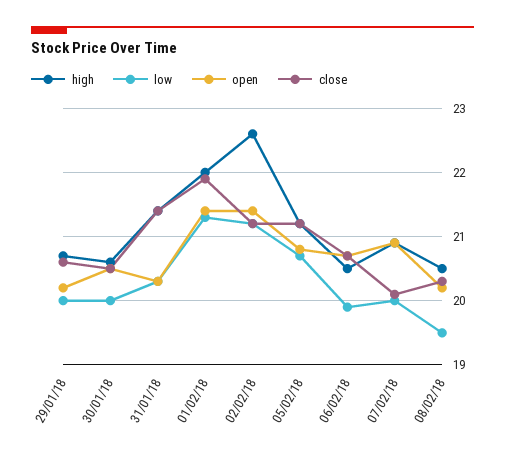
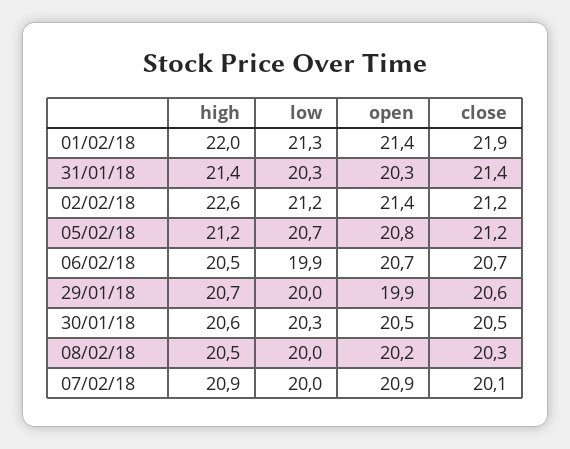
open, 29/01/18: 20.2 -> 19.9
low, 30/01/18: 20 -> 20.3
low, 08/02/18: 19.5 -> 20

